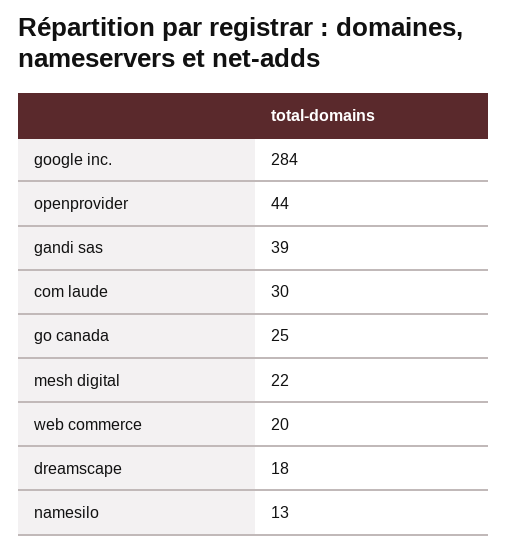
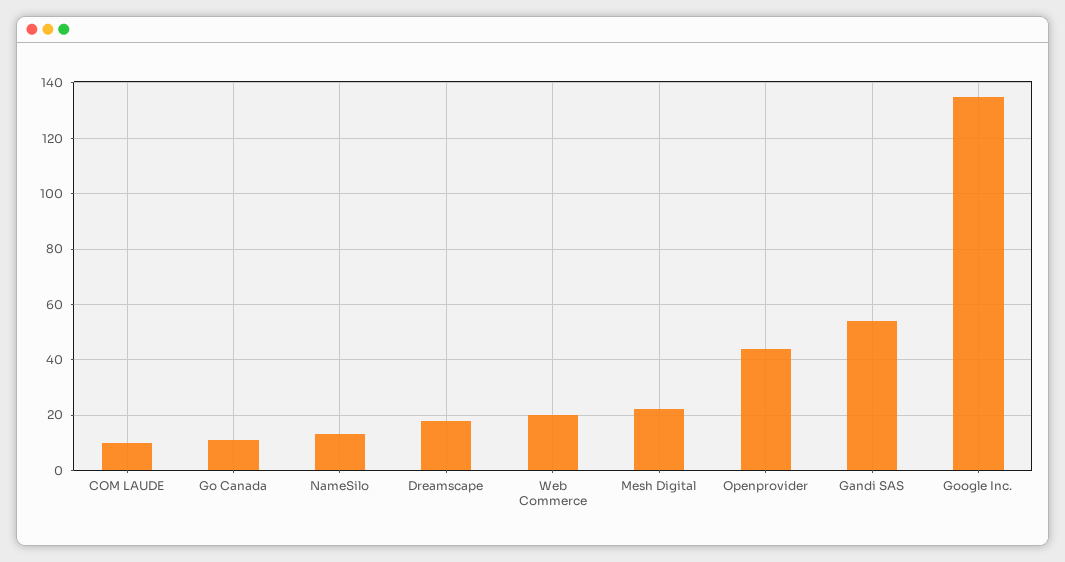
google inc.: 284 -> 135
gandi sas: 39 -> 55
com laude: 30 -> 10
go canada: 25 -> 10

